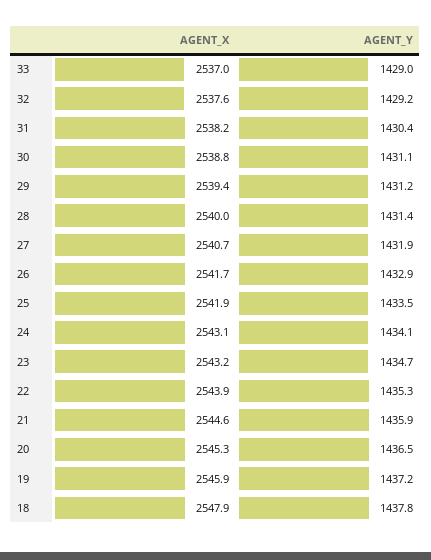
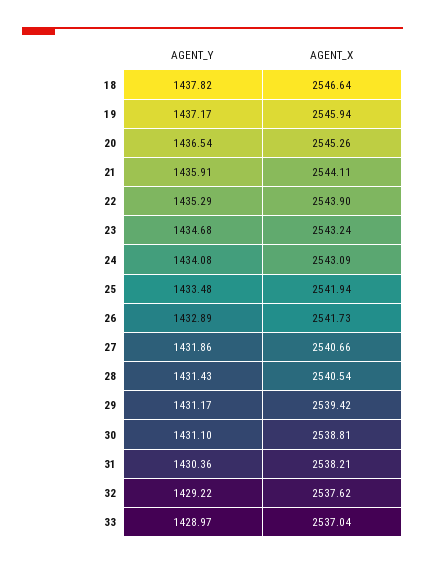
AGENT_X, 28: 2540 -> 2540.54
AGENT_X, 21: 2544.6 -> 2544.11
AGENT_X, 18: 2547.9 -> 2546.64

